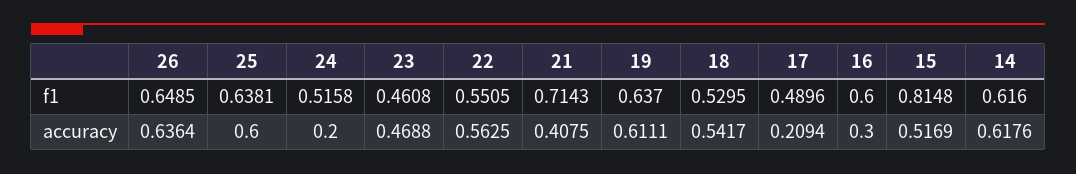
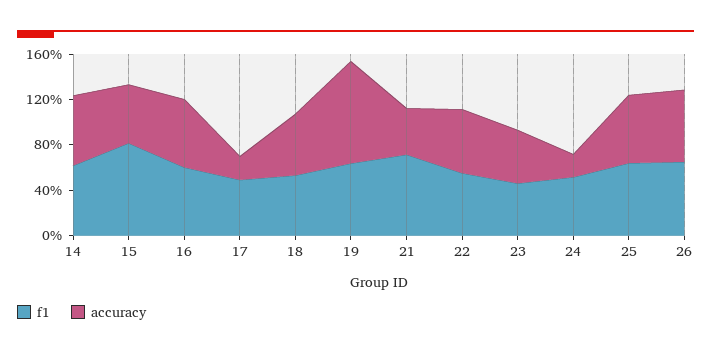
accuracy, 19: 0.6111 -> 0.9
accuracy, 16: 0.3 -> 0.6

